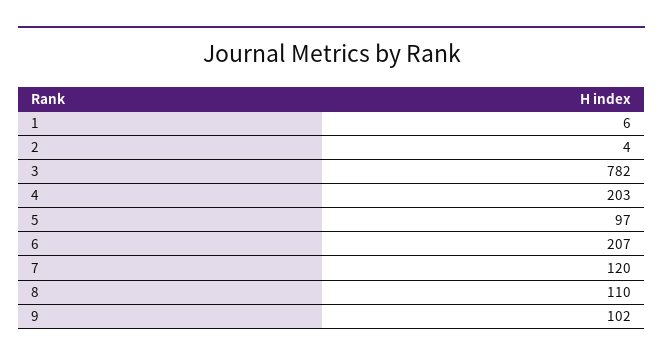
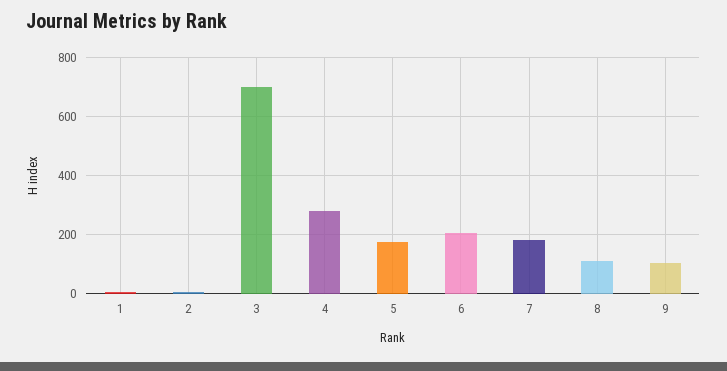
3: 782 -> 700
4: 203 -> 275
5: 97 -> 175
7: 120 -> 175

